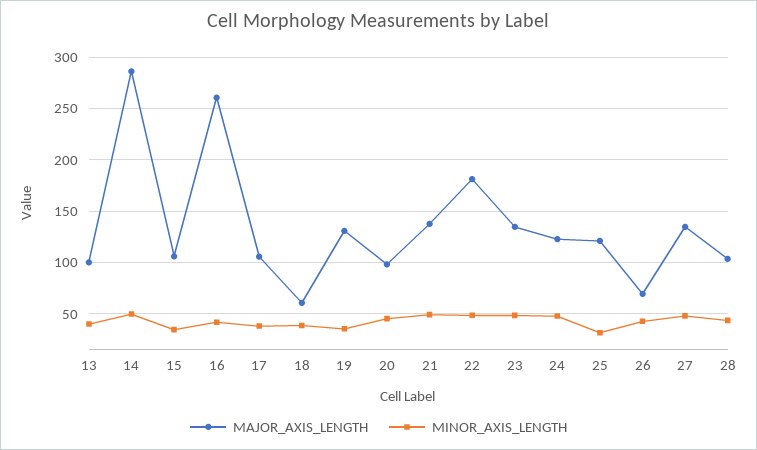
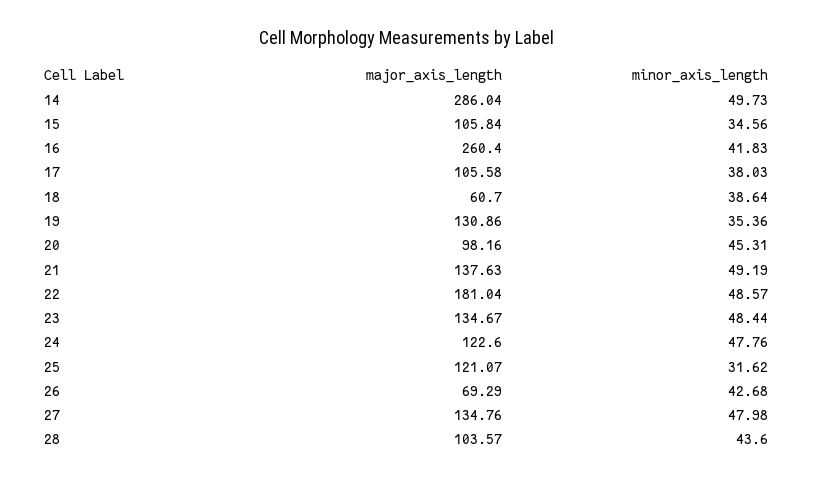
MAJOR_AXIS_LENGTH, 13: 100 -> none
MINOR_AXIS_LENGTH, 13: 40 -> none

